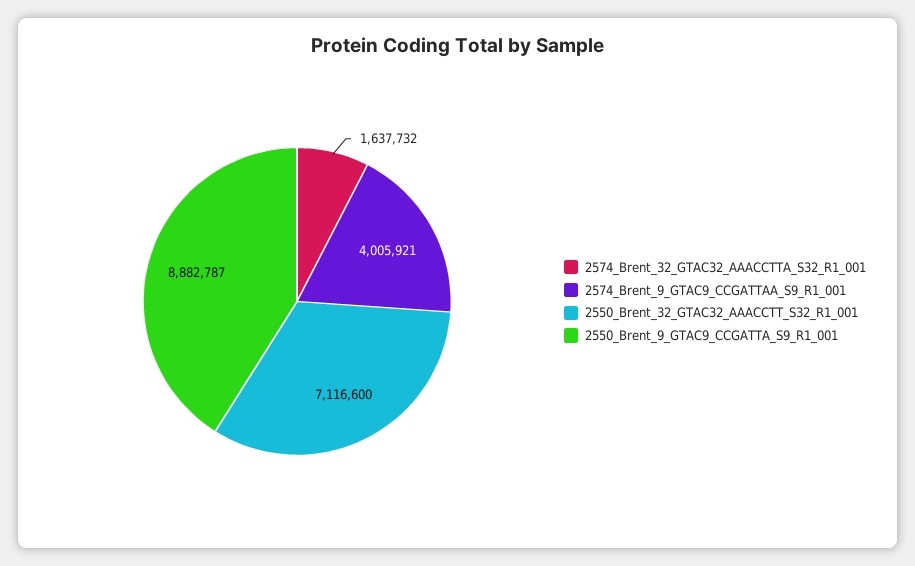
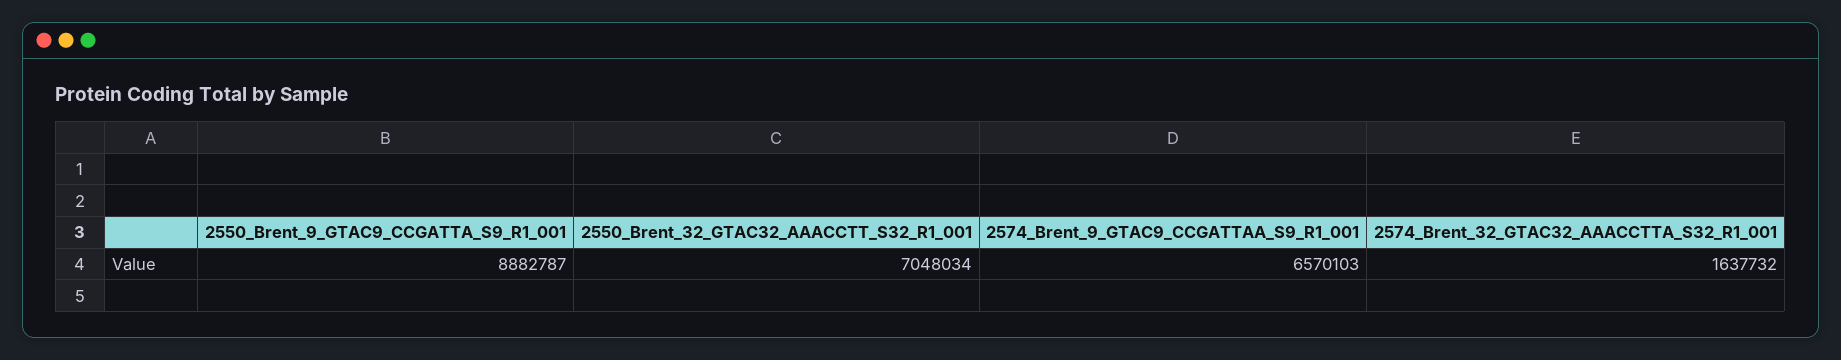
2574_Brent_9_GTAC9_CCGATTAA_S9_R1_001: 4005921 -> 6570103
2550_Brent_32_GTAC32_AAACCTT_S32_R1_001: 7116600 -> 7048034

